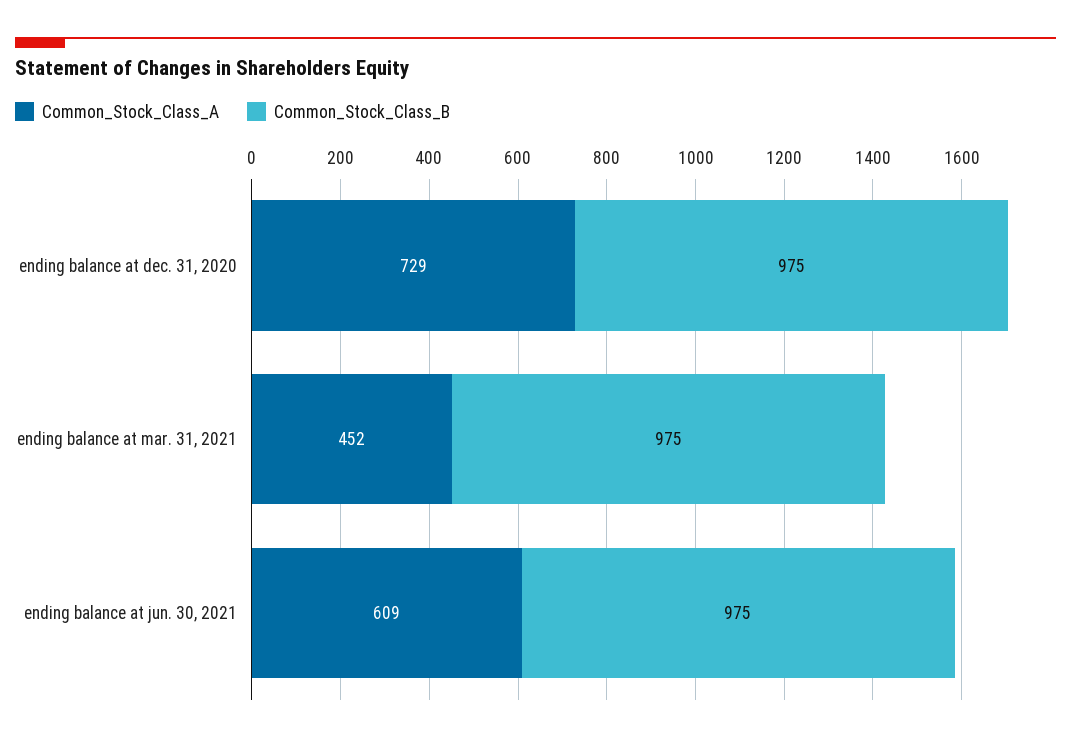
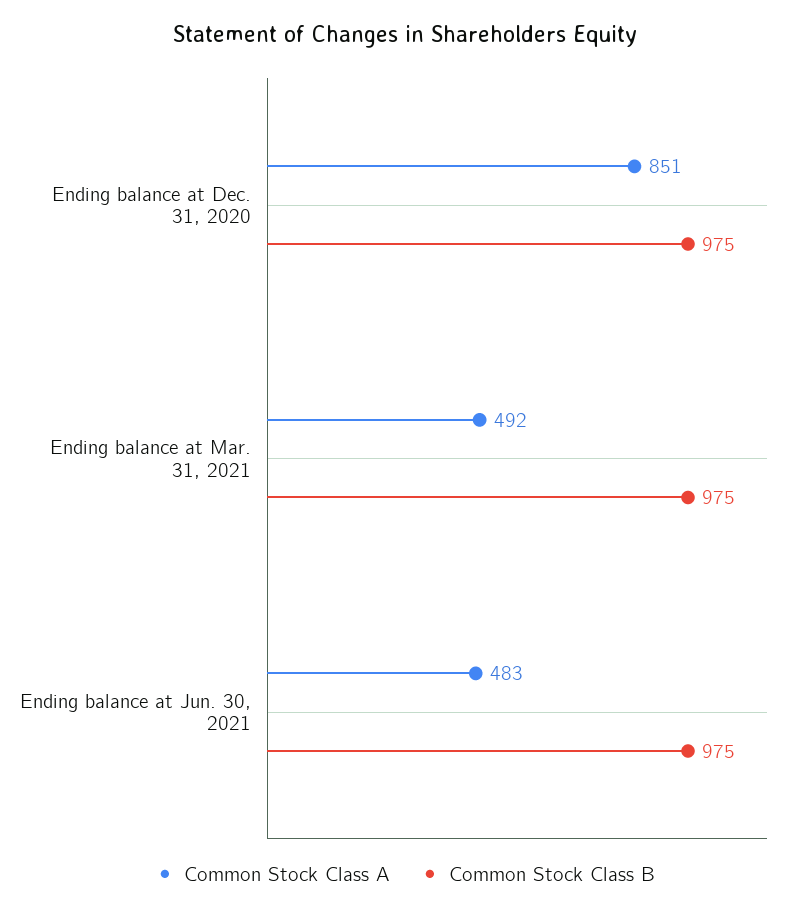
Common_Stock_Class_A, ending balance at dec. 31, 2020: 729 -> 851
Common_Stock_Class_A, ending balance at mar. 31, 2021: 452 -> 492
Common_Stock_Class_A, ending balance at jun. 30, 2021: 609 -> 483

